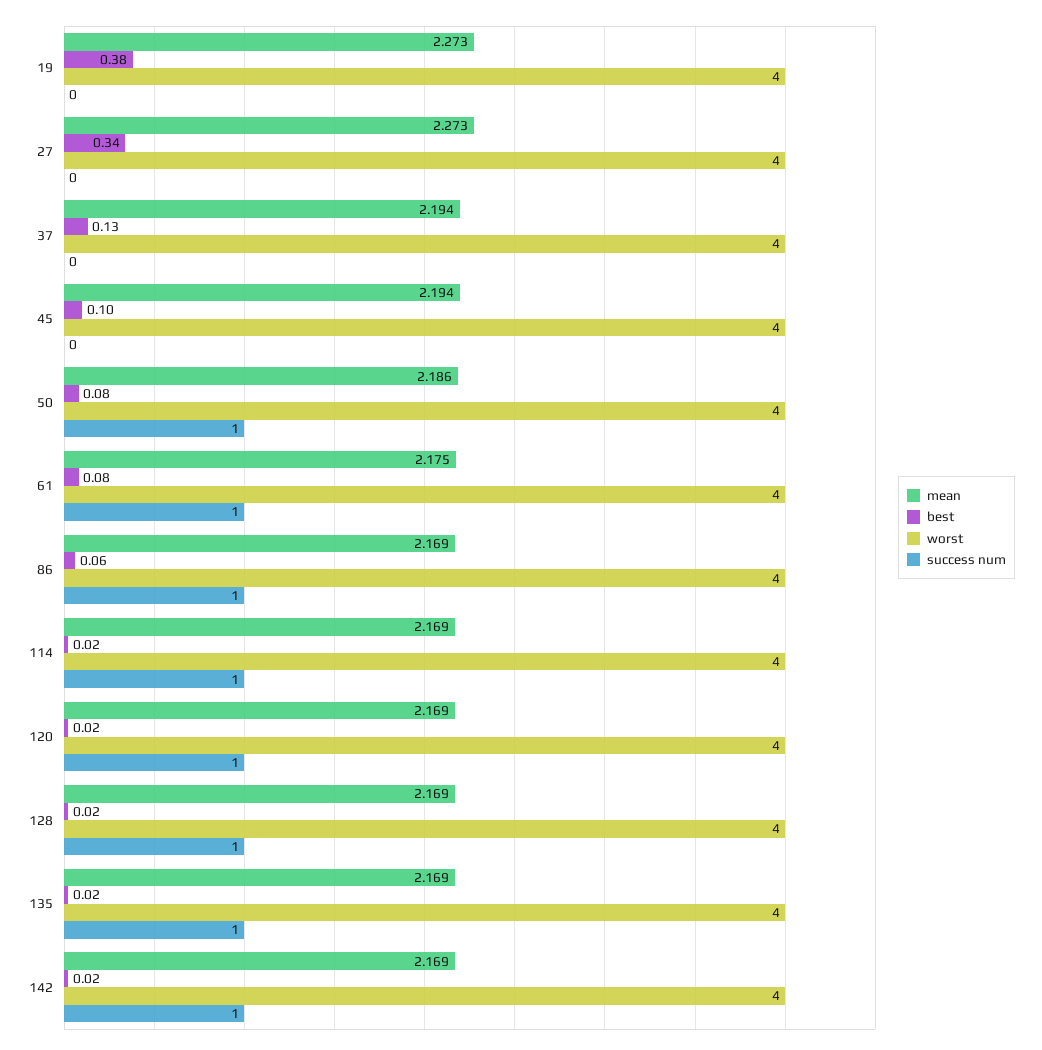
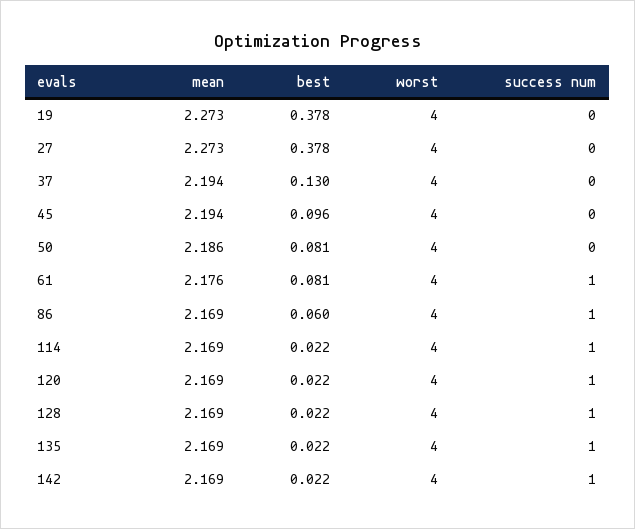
best, 27: 0.34 -> 0.378
success num, 50: 1 -> 0
mean, 61: 2.175 -> 2.176

